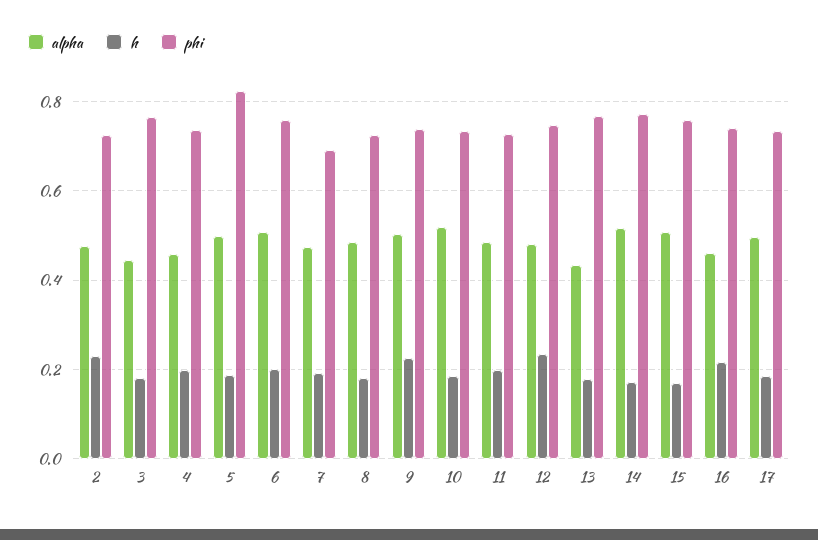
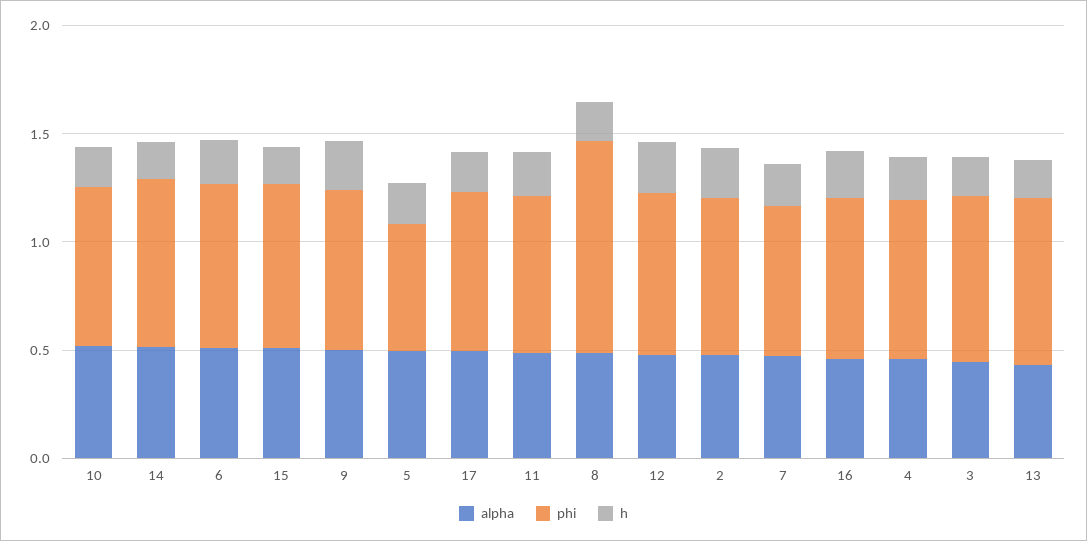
phi, 5: 0.82 -> 0.6
phi, 8: 0.72 -> 1

